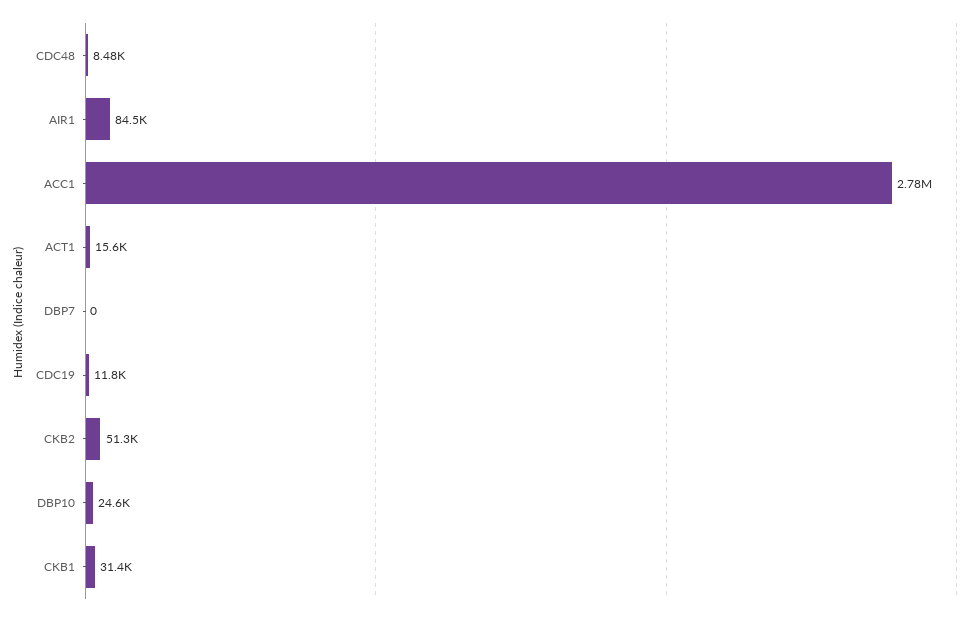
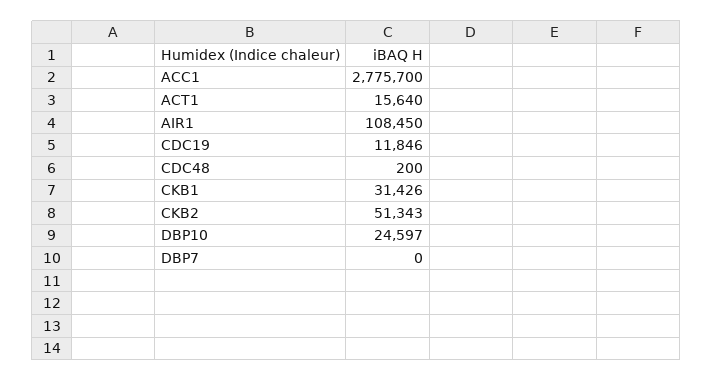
CDC48: 8480 -> 200
AIR1: 84500 -> 108450

